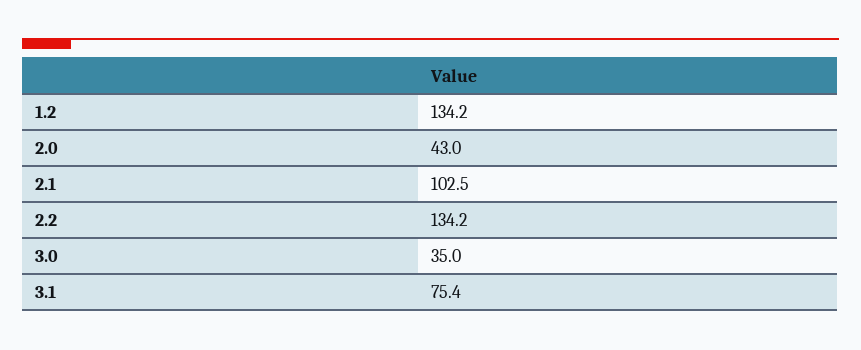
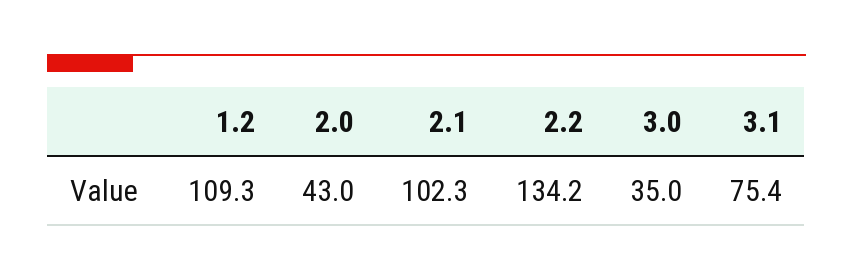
1.2: 134.2 -> 109.3
2.1: 102.5 -> 102.3

